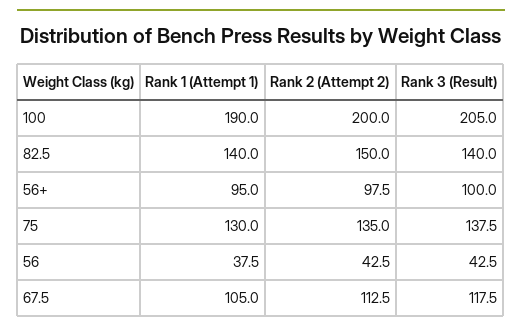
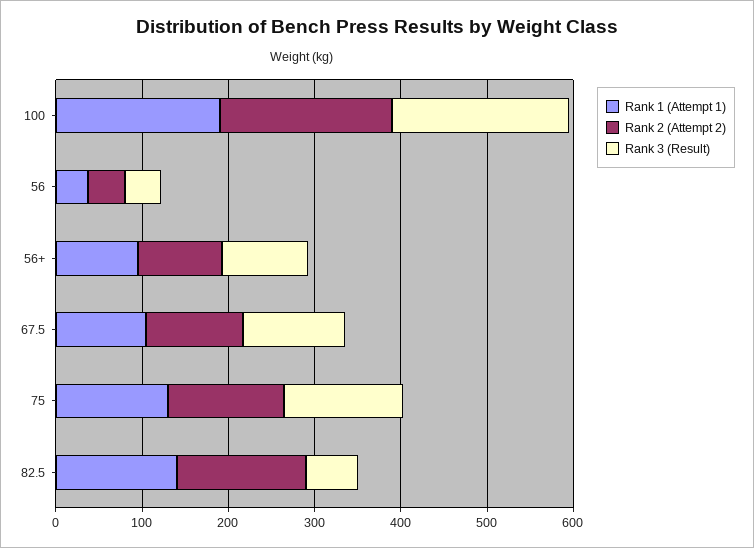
Rank 3 (Result), 82.5: 140 -> 60

